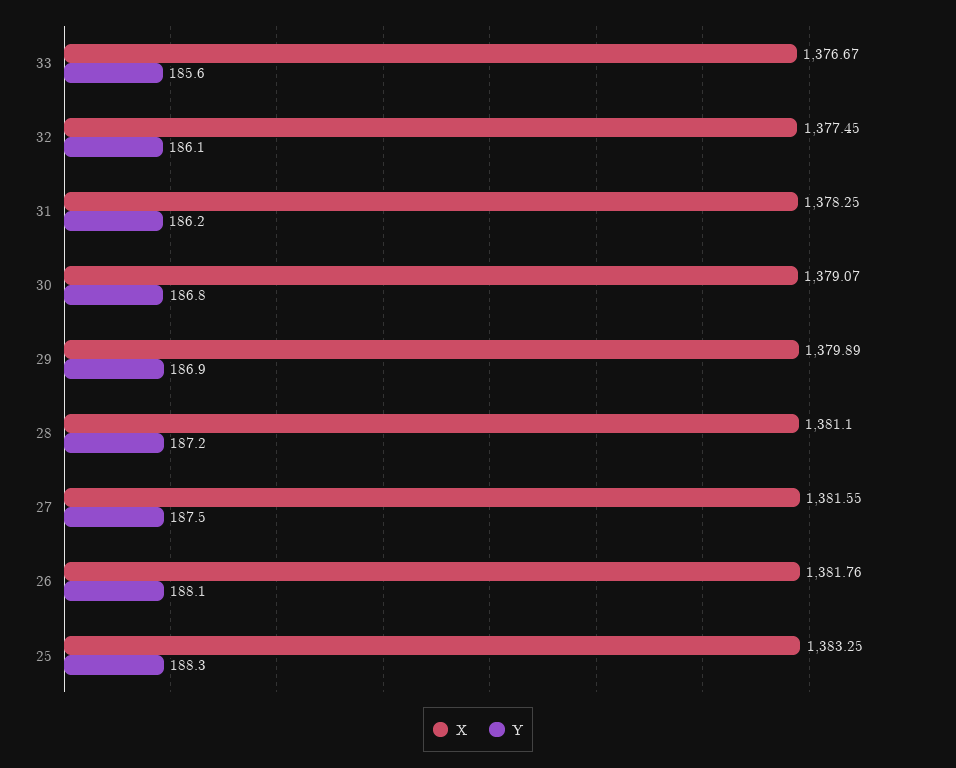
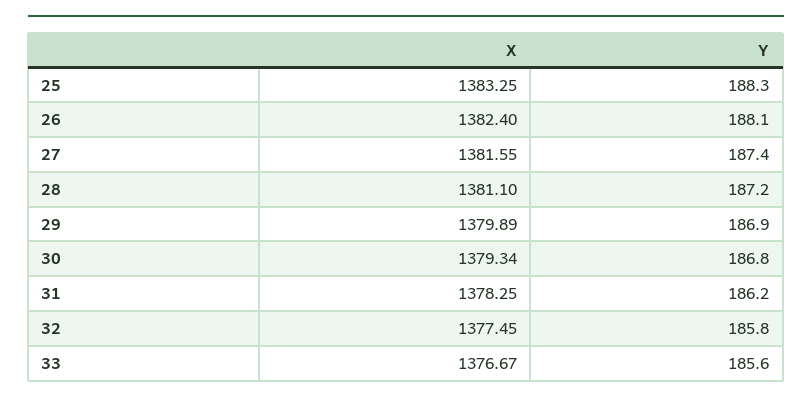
Y, 32: 186.1 -> 185.8
X, 30: 1379.07 -> 1379.34
Y, 27: 187.5 -> 187.4
X, 26: 1381.76 -> 1382.4

